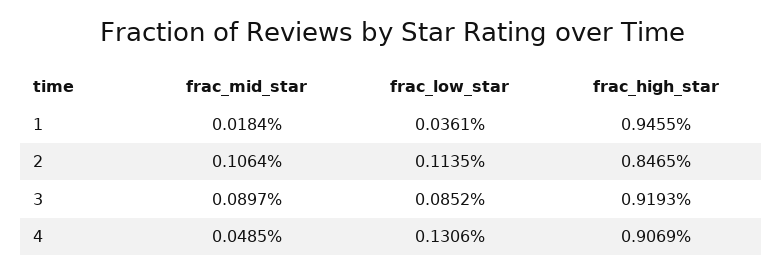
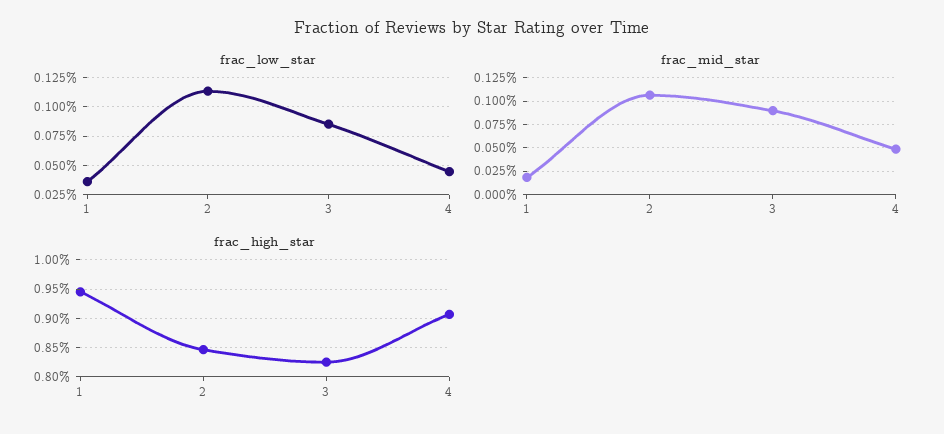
frac_high_star, 3: 0.9193 -> 0.825
frac_low_star, 4: 0.1306 -> 0.05

